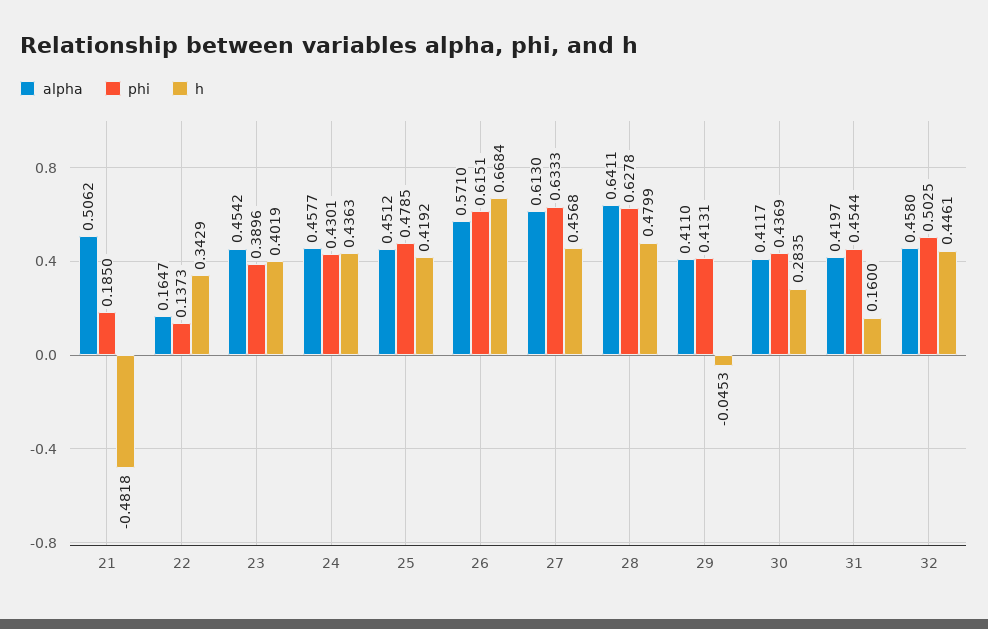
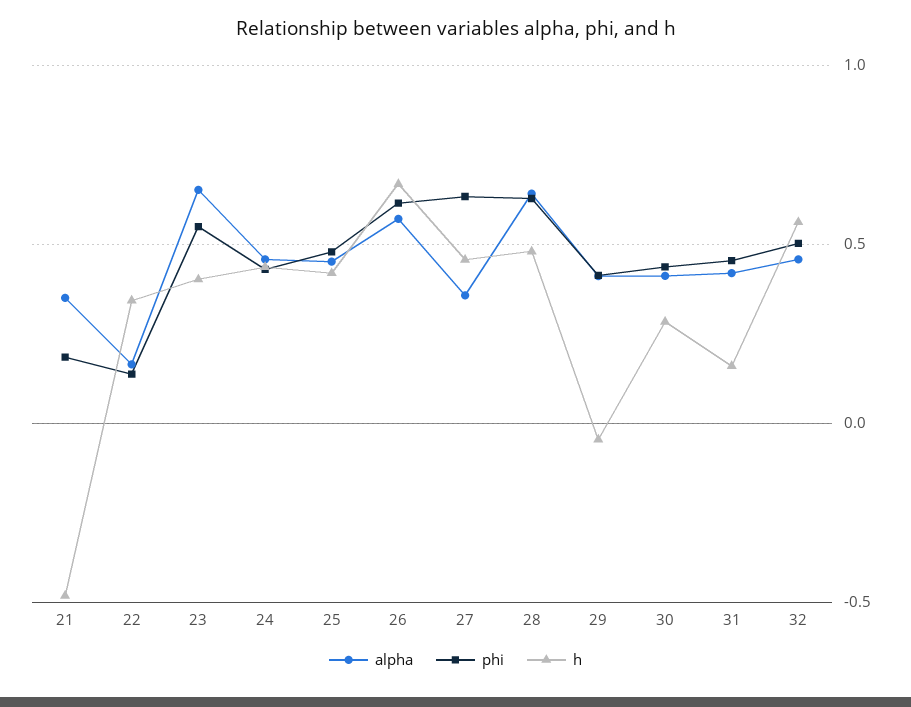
alpha, 21: 0.5062 -> 0.35
alpha, 23: 0.4542 -> 0.65
phi, 23: 0.3896 -> 0.55
alpha, 27: 0.613 -> 0.35
h, 32: 0.4461 -> 0.55

